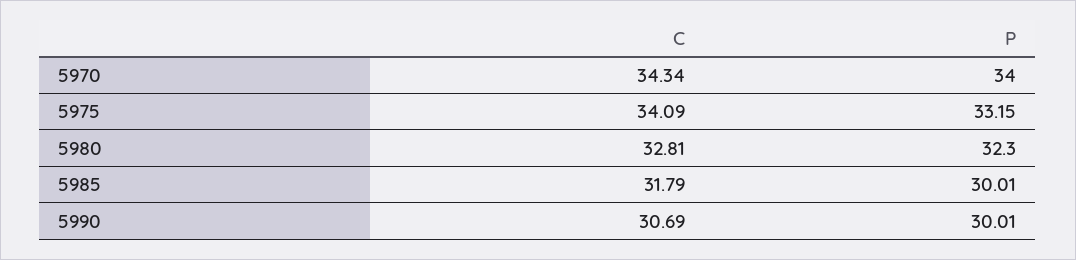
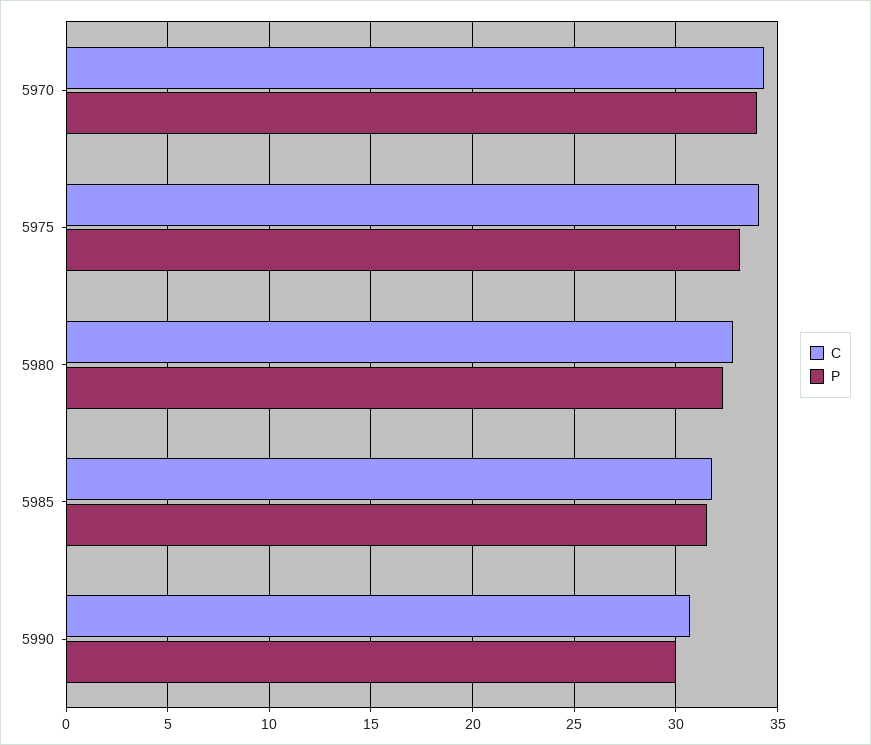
P, 5985: 30.01 -> 31.5

